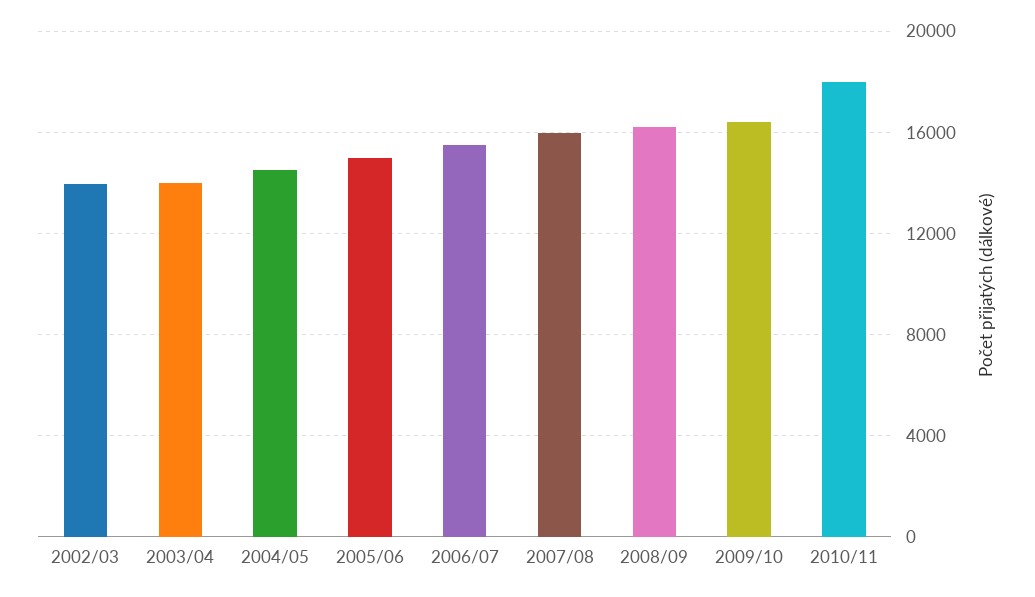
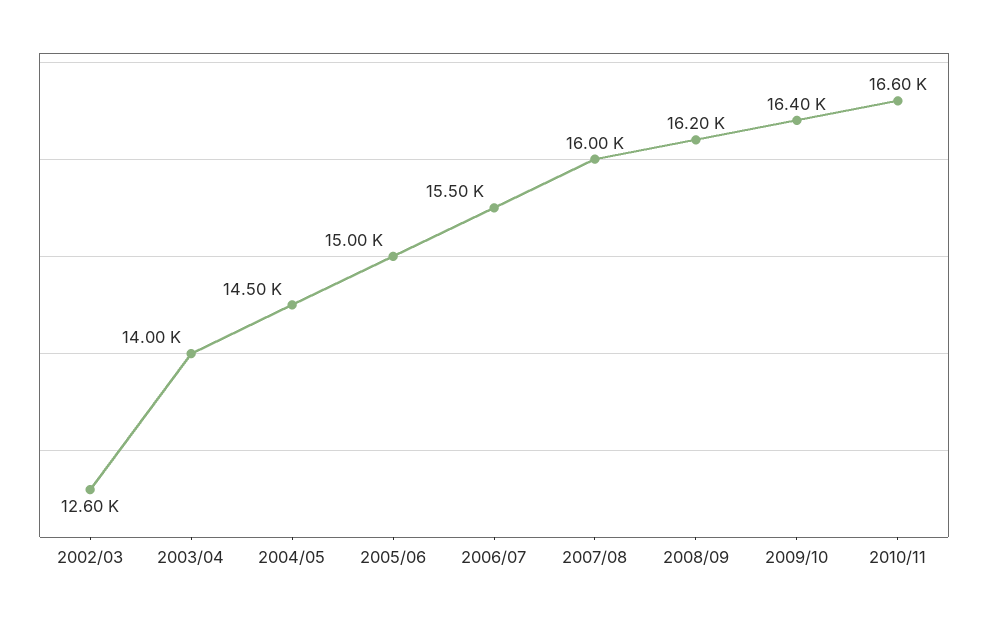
2002/03: 14000 -> 12600
2010/11: 18000 -> 16600

